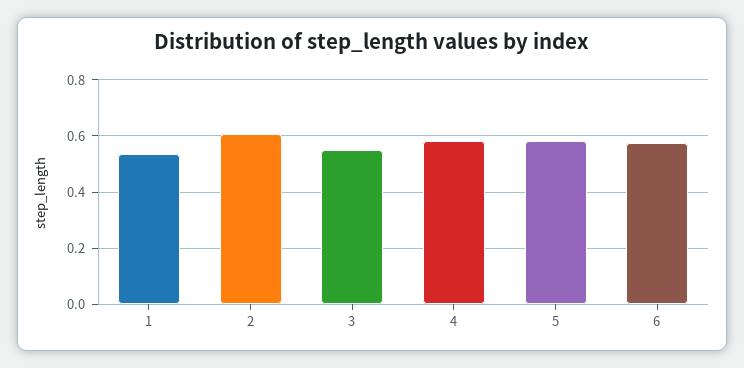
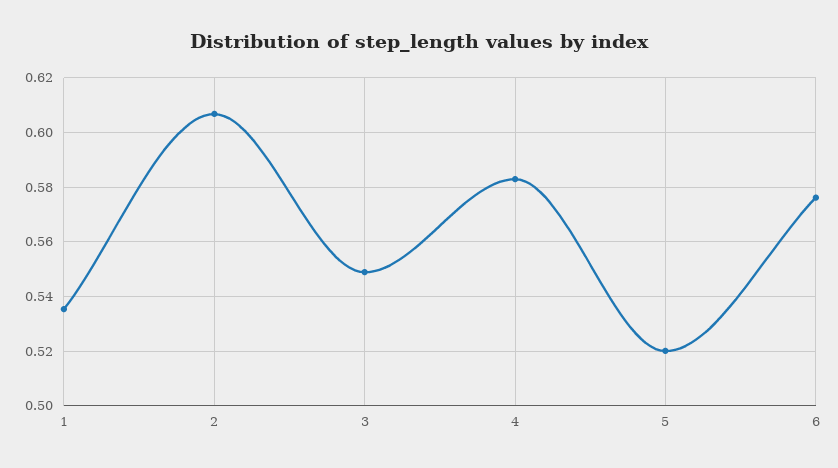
5: 0.575 -> 0.52

